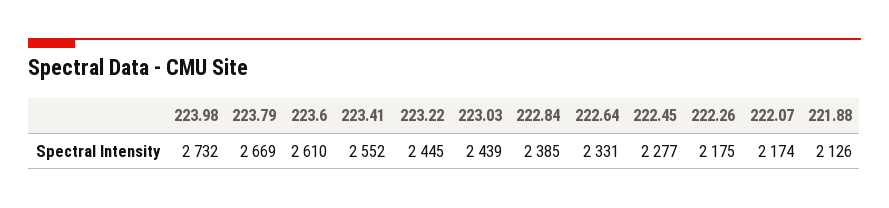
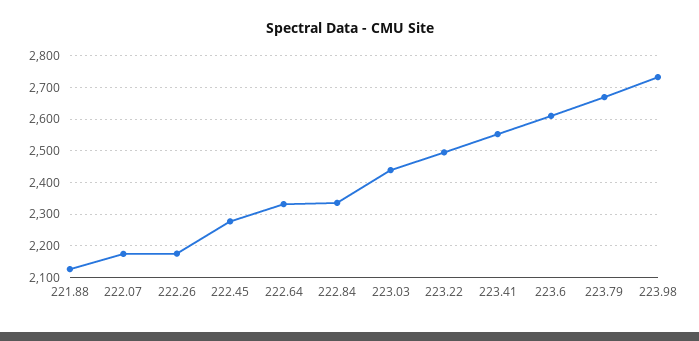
223.22: 2445 -> 2500
222.84: 2385 -> 2340

